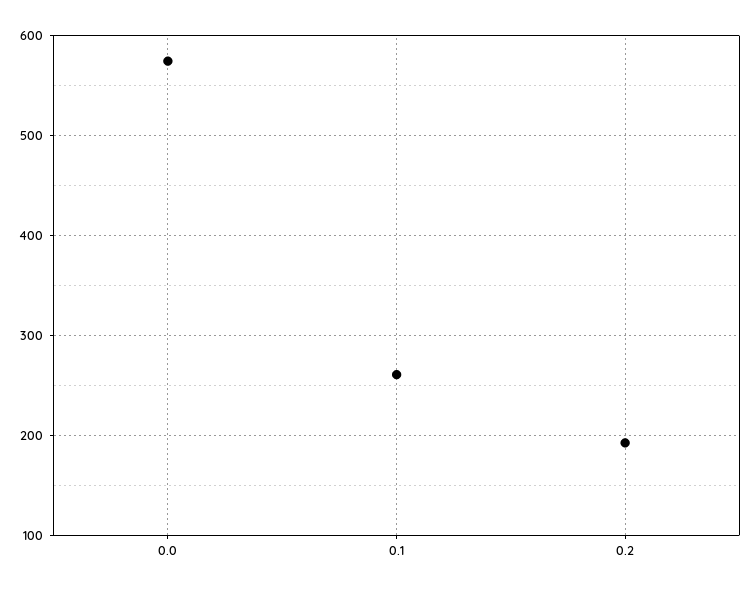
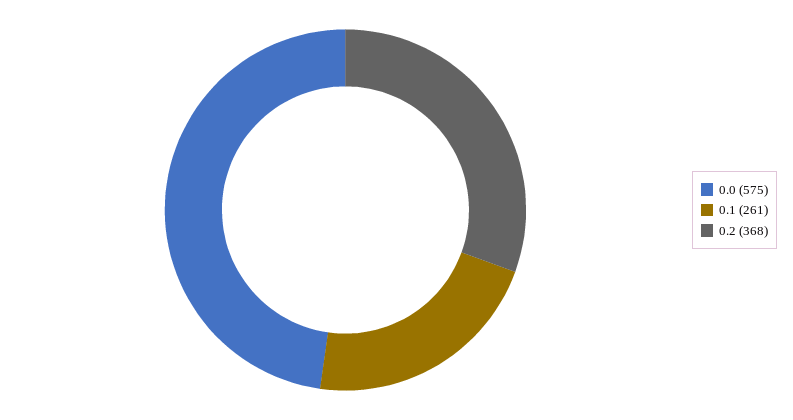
0.2: 190 -> 368

